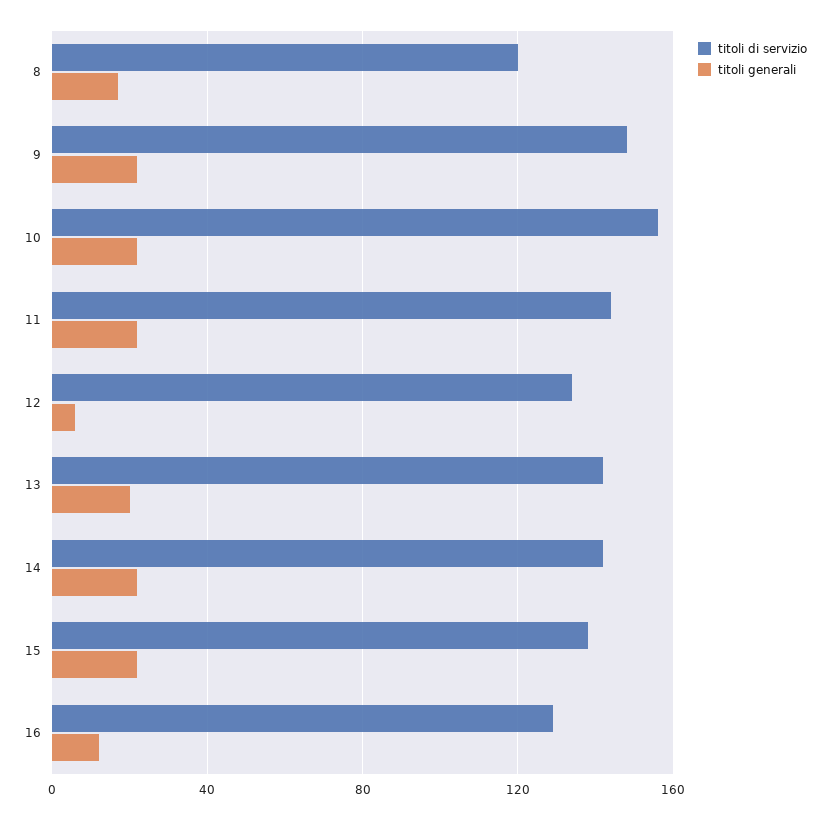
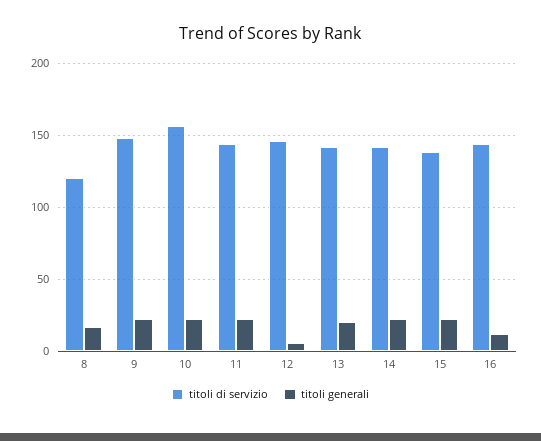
titoli di servizio, 12: 135 -> 145
titoli di servizio, 16: 130 -> 145

